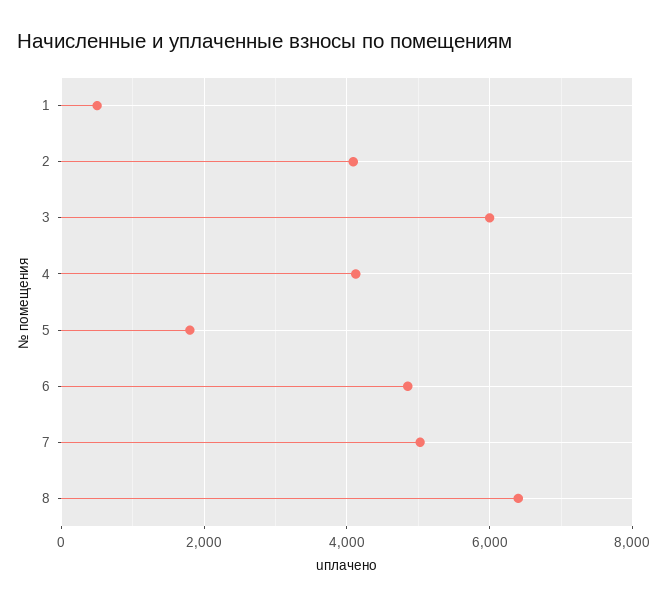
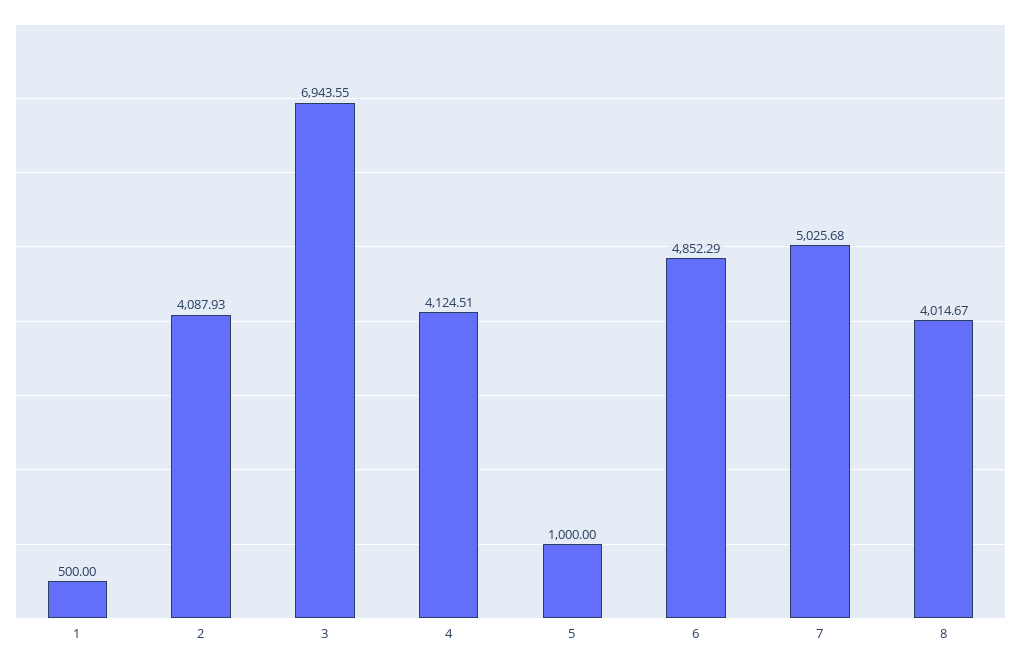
3: 6000 -> 6943.55
5: 1800 -> 1000
8: 6400 -> 4014.67

